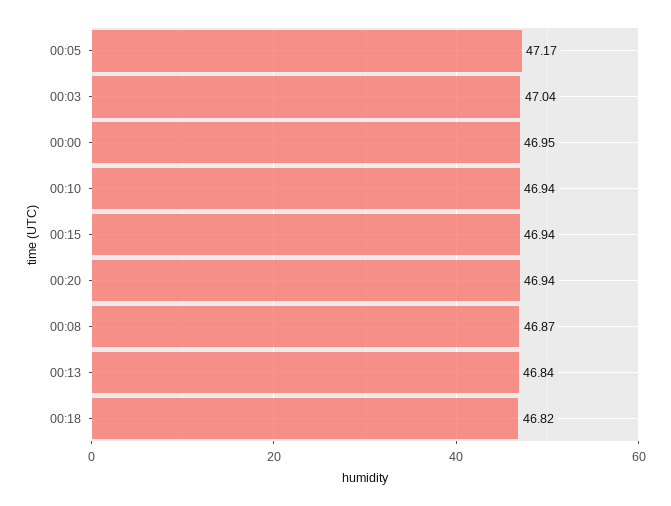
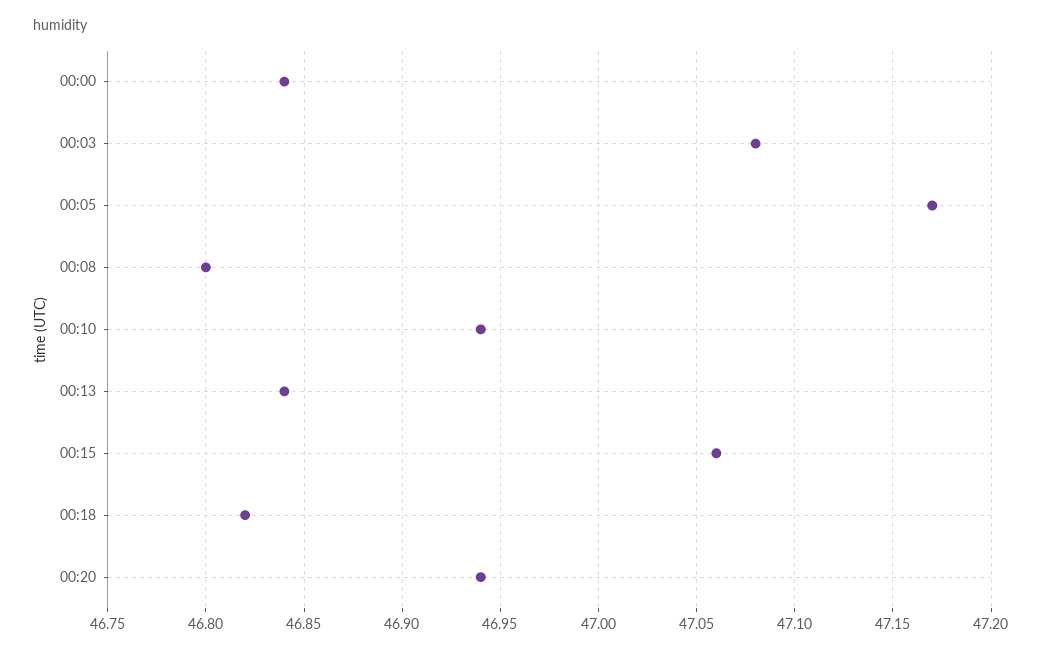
00:03: 47.04 -> 47.08
00:00: 46.95 -> 46.84
00:15: 46.94 -> 47.06
00:08: 46.87 -> 46.8

